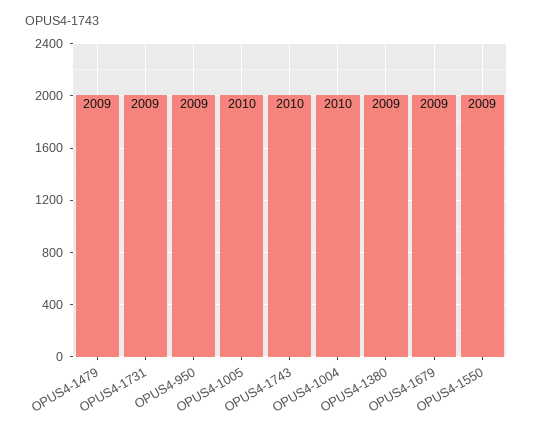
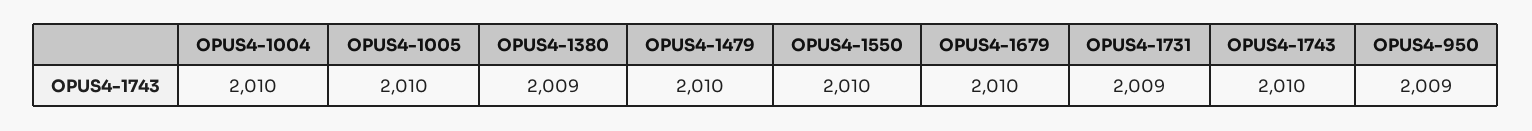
OPUS4-1479: 2009 -> 2010
OPUS4-1679: 2009 -> 2010
OPUS4-1550: 2009 -> 2010

